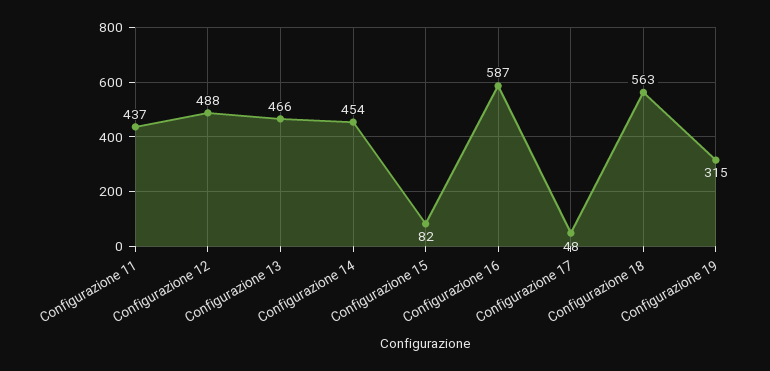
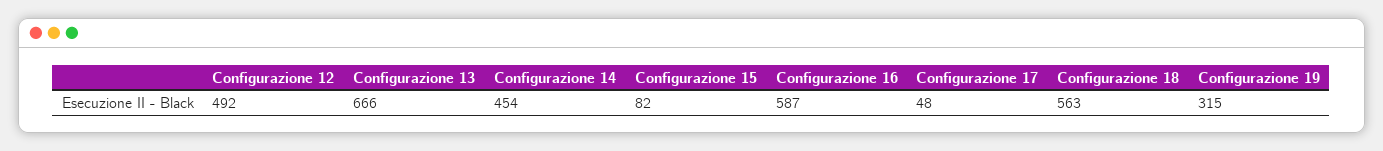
Configurazione 11: 437 -> none
Configurazione 12: 488 -> 492
Configurazione 13: 466 -> 666

